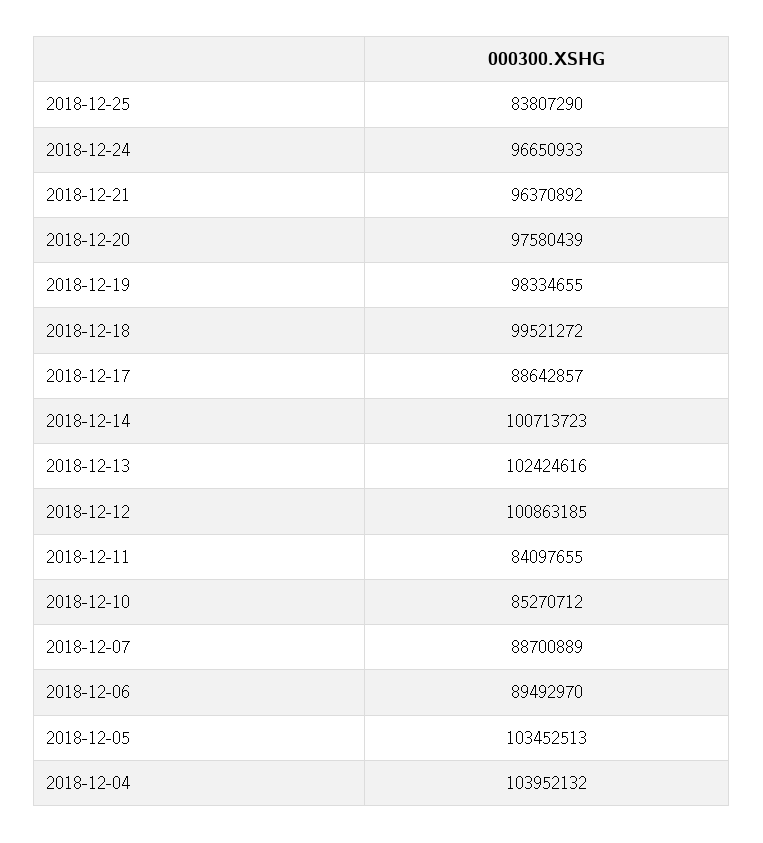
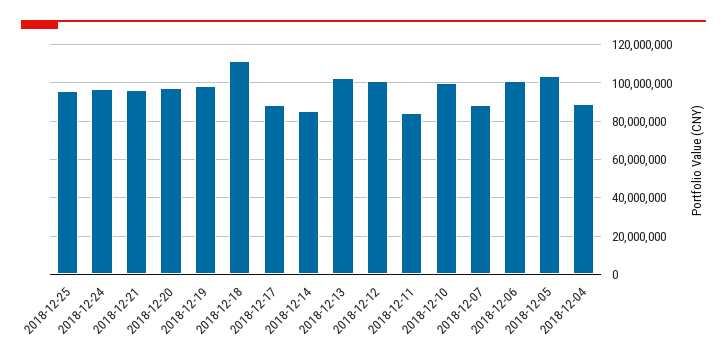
2018-12-25: 83807290 -> 95000000
2018-12-18: 99521272 -> 110000000
2018-12-14: 100713723 -> 85000000
2018-12-10: 85270712 -> 100000000
2018-12-06: 89492970 -> 100000000
2018-12-04: 103952132 -> 90000000

